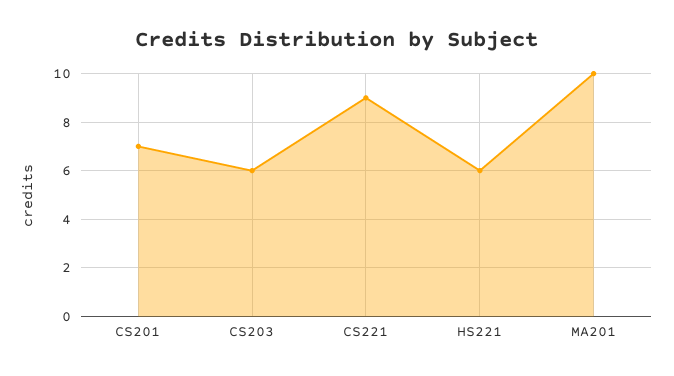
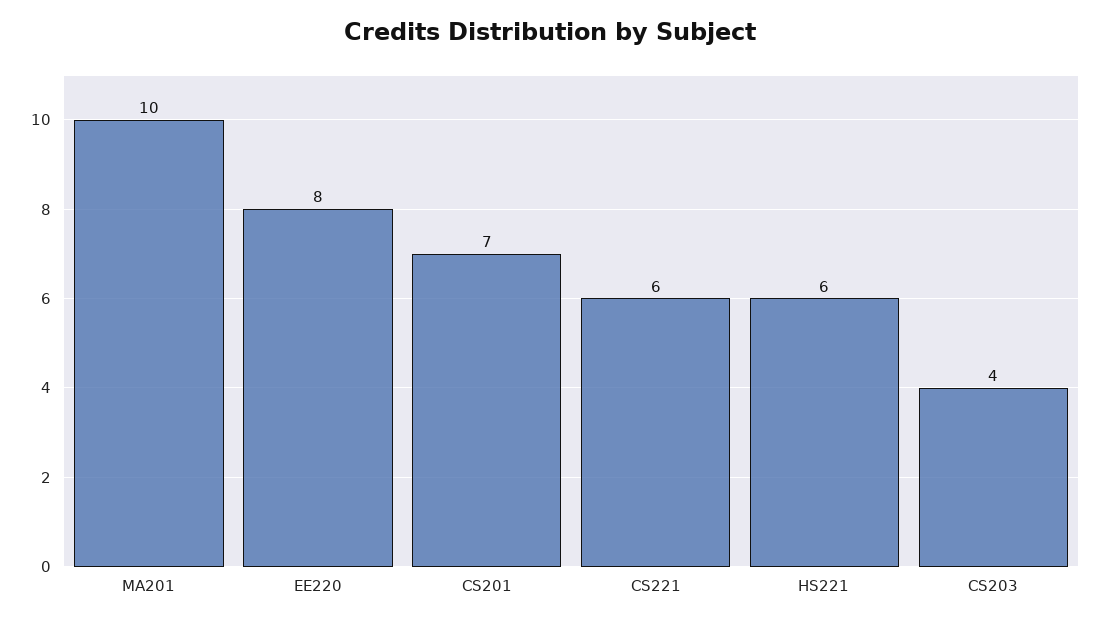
CS203: 6 -> 4
CS221: 9 -> 6
EE220: none -> 8

